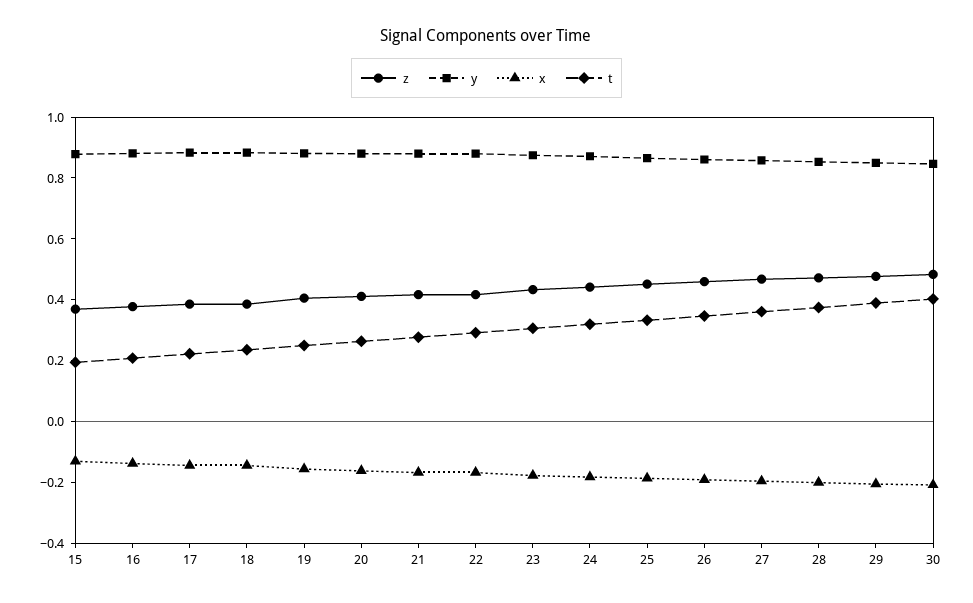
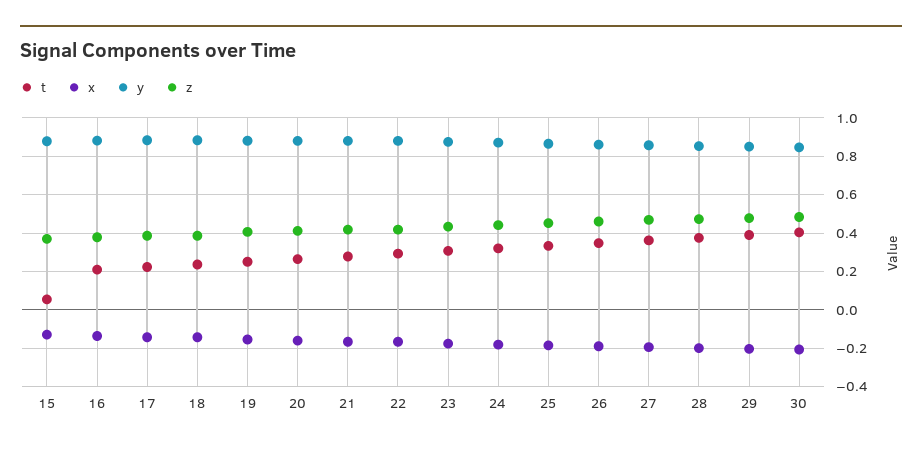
t, 15: 0.2 -> 0.05

